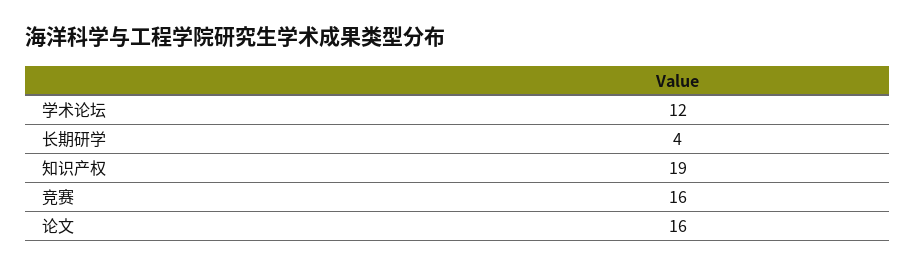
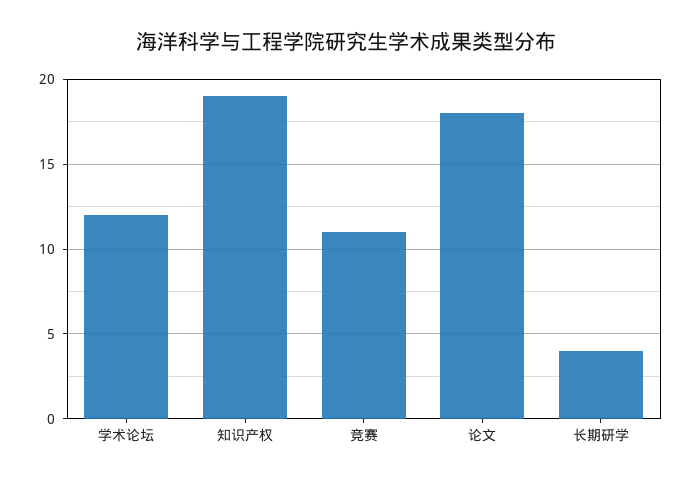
竞赛: 16 -> 11
论文: 16 -> 18

